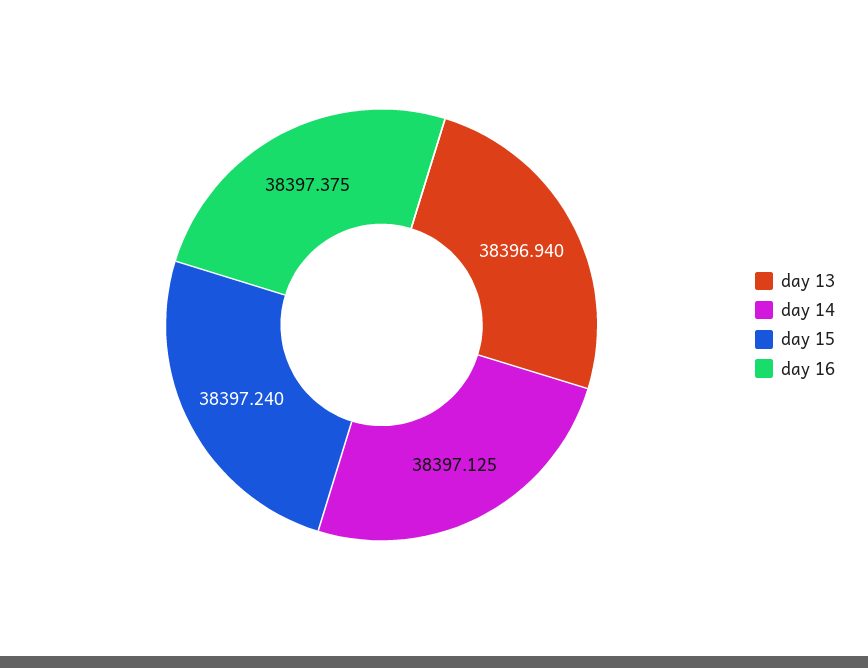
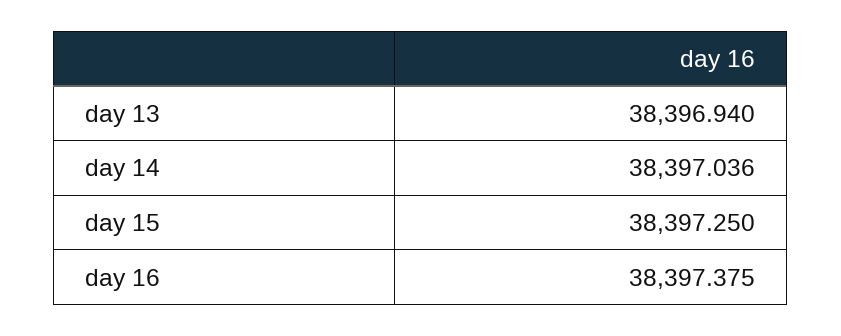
day 14: 38397.125 -> 38397.036
day 15: 38397.24 -> 38397.25

